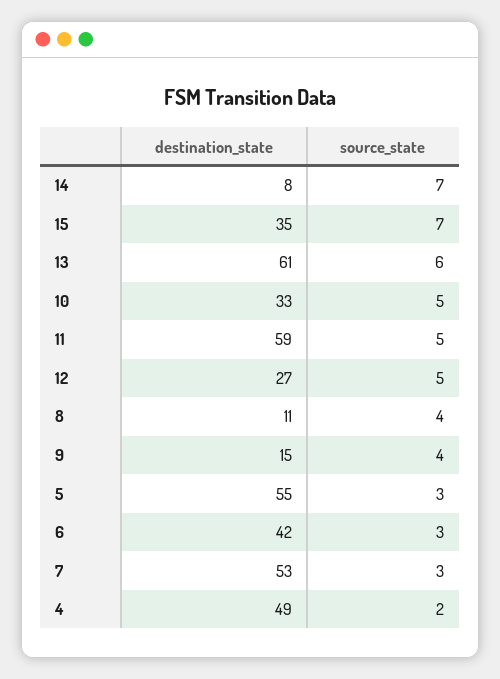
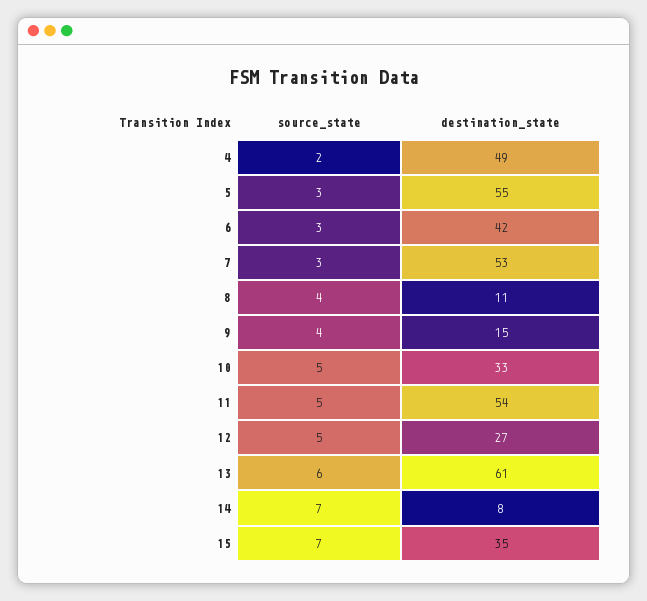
destination_state, 11: 59 -> 54

